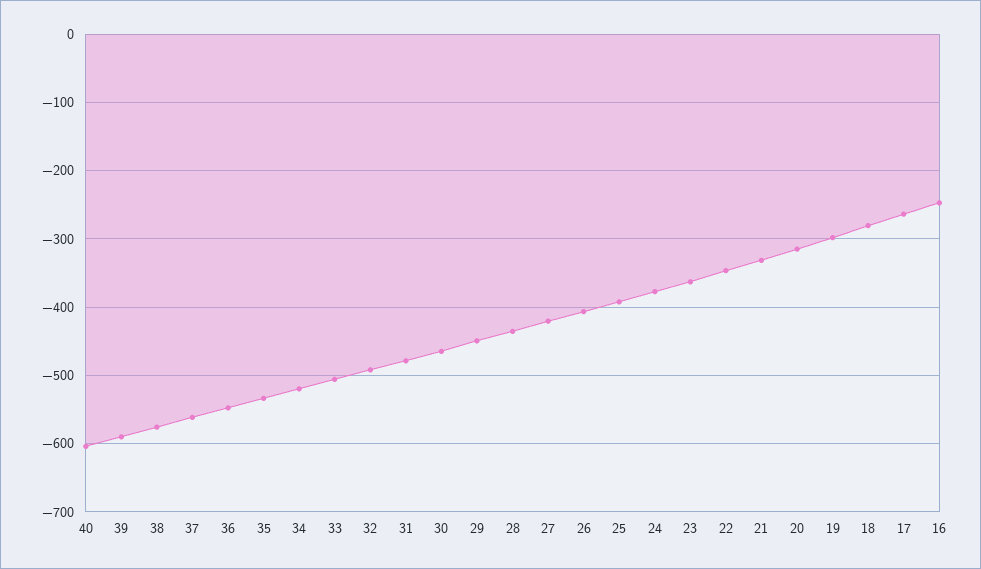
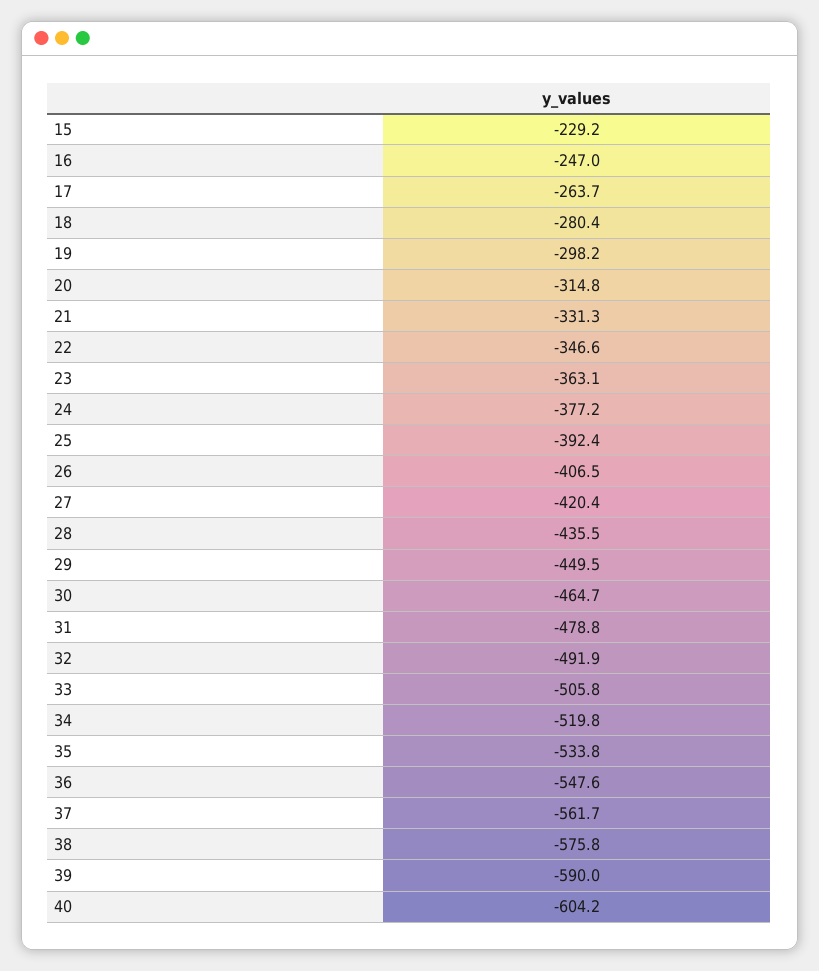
15: none -> -229.2

